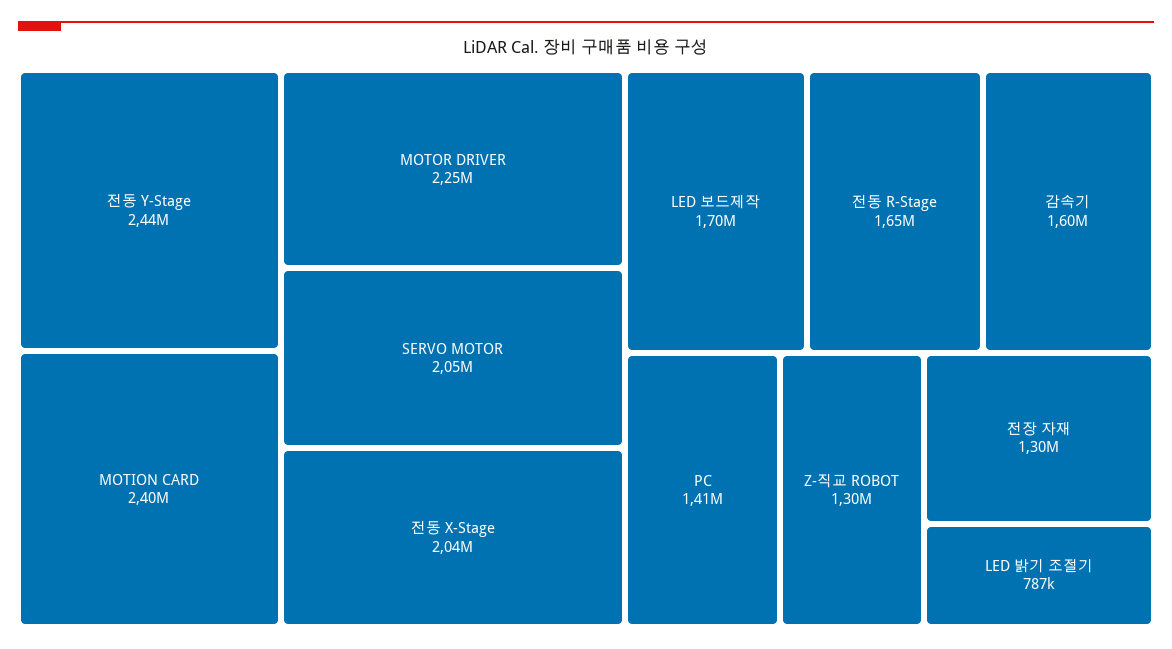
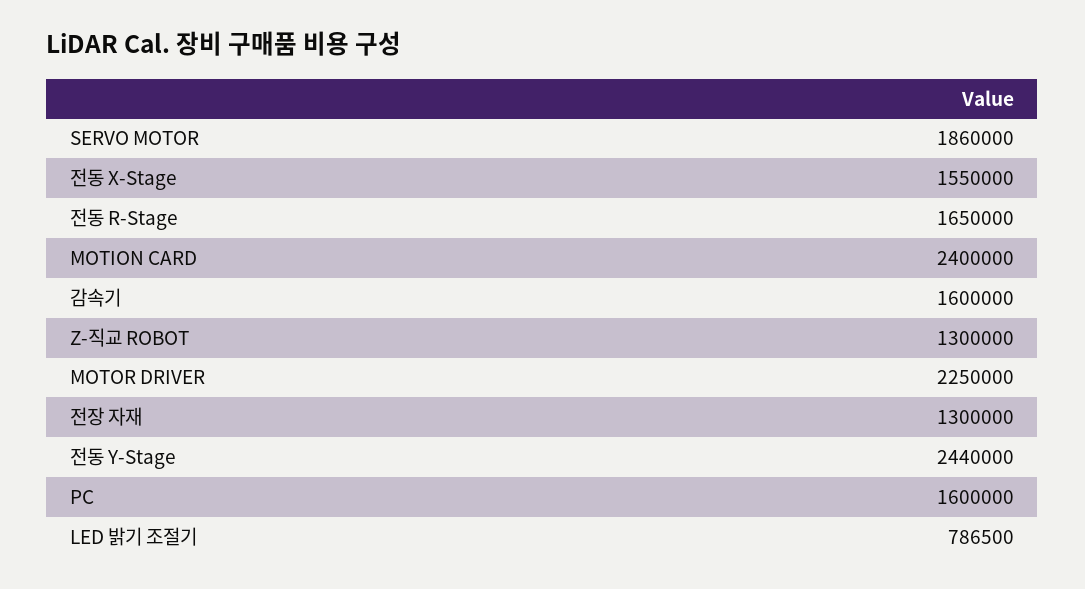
SERVO MOTOR: 2050000 -> 1860000
전동 X-Stage: 2040000 -> 1550000
LED 보드제작: 1700000 -> none
PC: 1410000 -> 1600000

